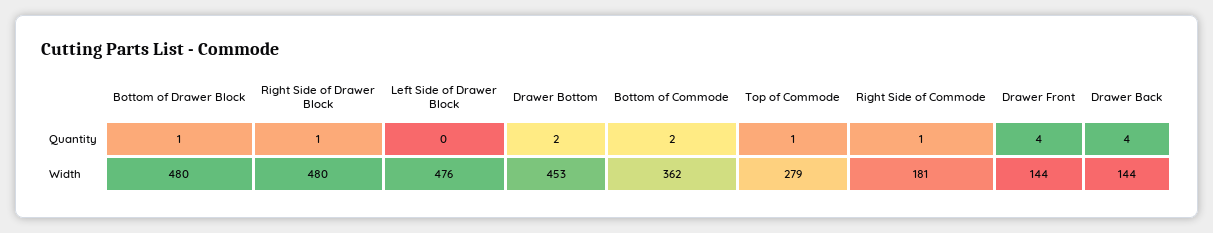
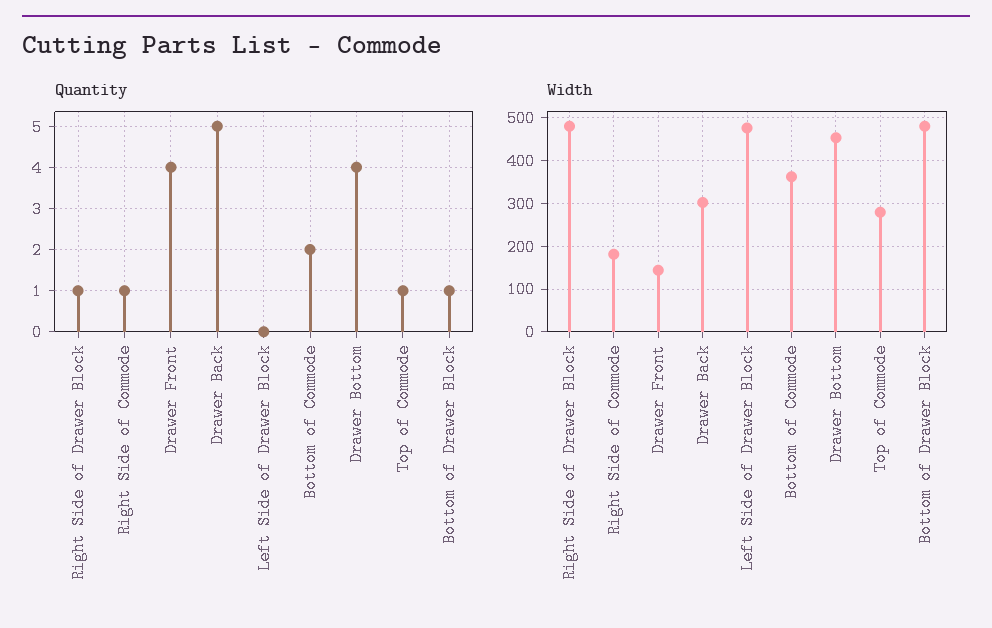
Quantity, Drawer Bottom: 2 -> 4
Quantity, Drawer Back: 4 -> 5
Width, Drawer Back: 144 -> 300

